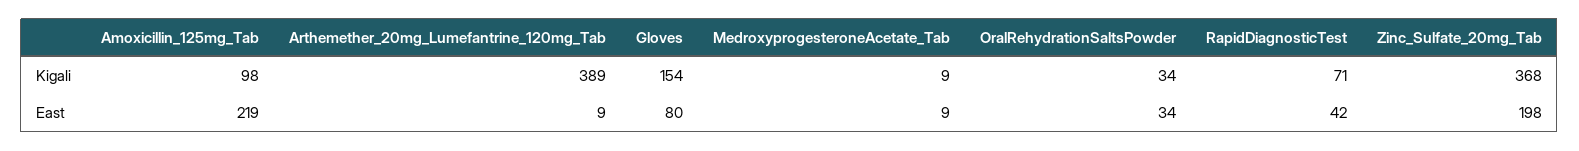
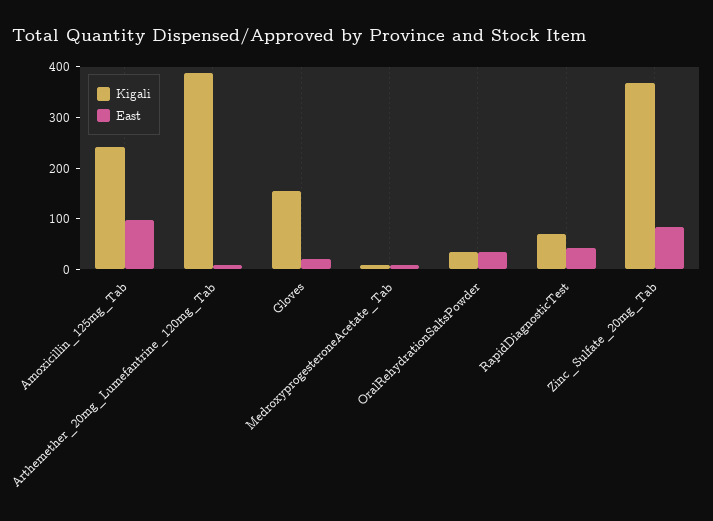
Kigali, Amoxicillin_125mg_Tab: 98 -> 240
East, Amoxicillin_125mg_Tab: 219 -> 100
East, Gloves: 80 -> 20
East, Zinc_Sulfate_20mg_Tab: 198 -> 80

